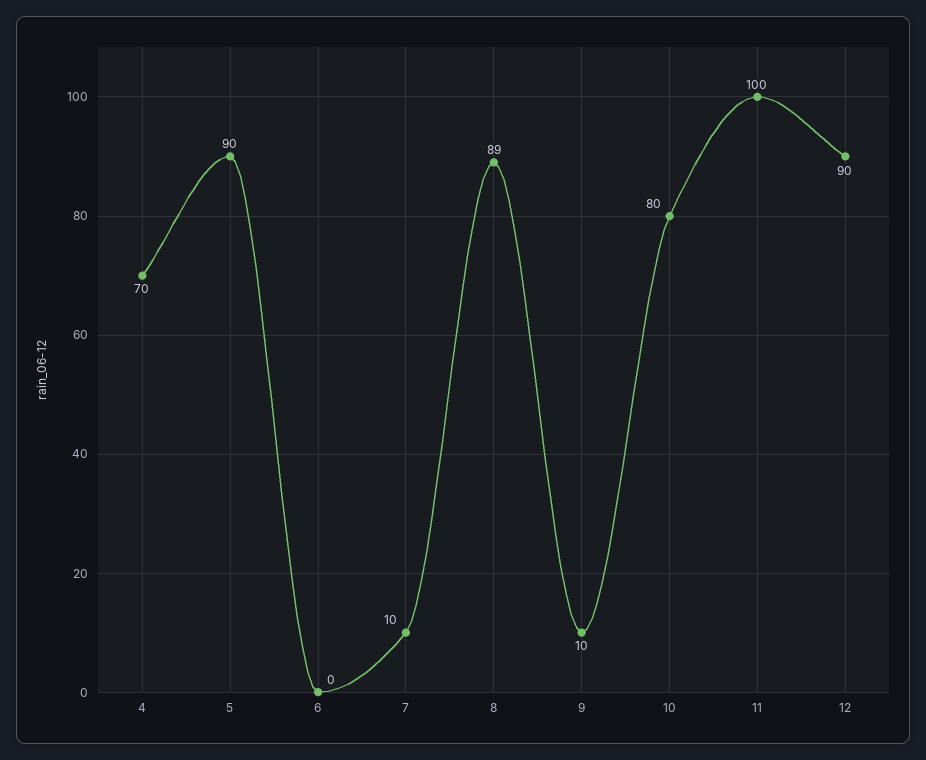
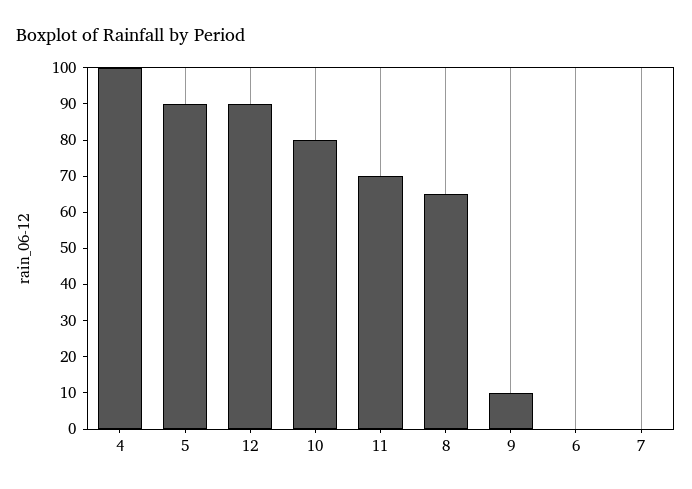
4: 70 -> 100
7: 10 -> 0
8: 89 -> 65
11: 100 -> 70

